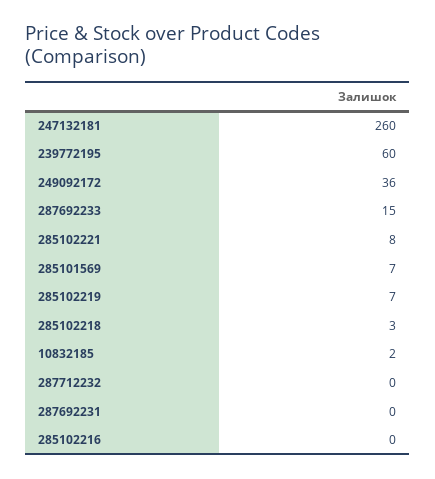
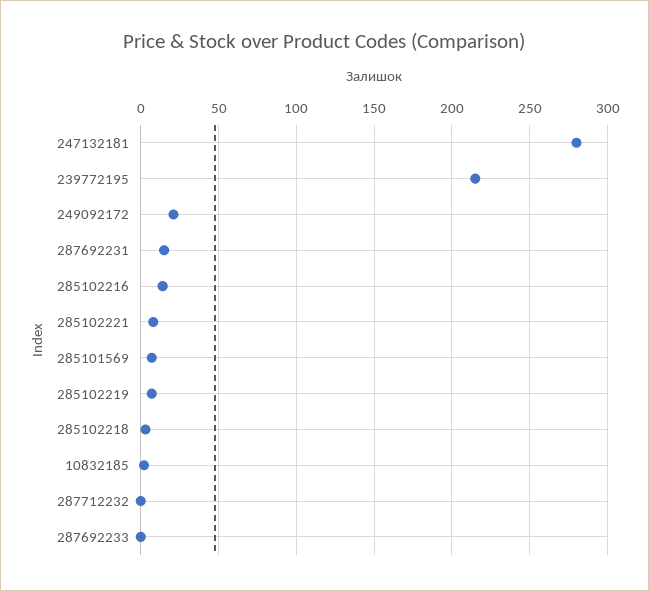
247132181: 260 -> 280
239772195: 60 -> 215
249092172: 36 -> 20
287692233: 15 -> 0
287692231: 0 -> 15
285102216: 0 -> 15

